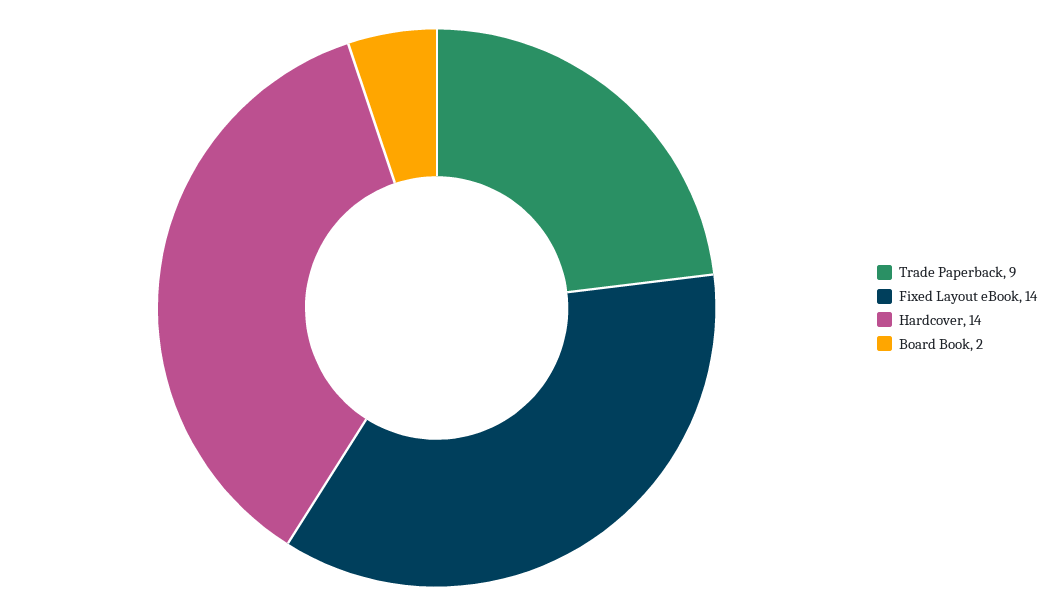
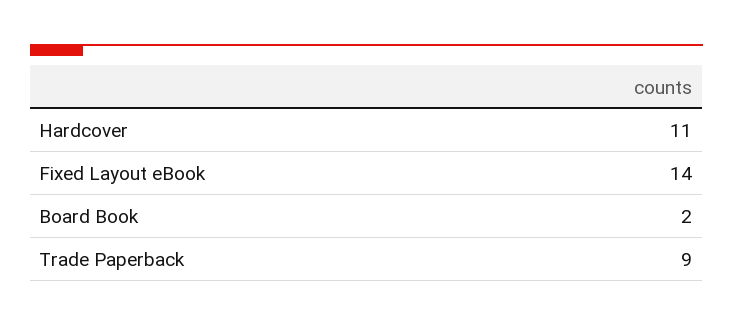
Hardcover: 14 -> 11

